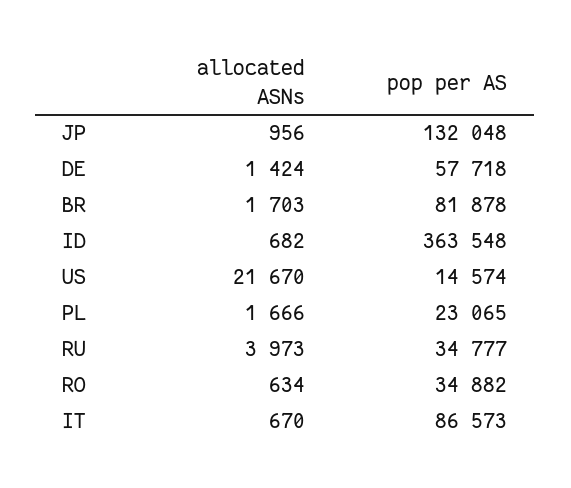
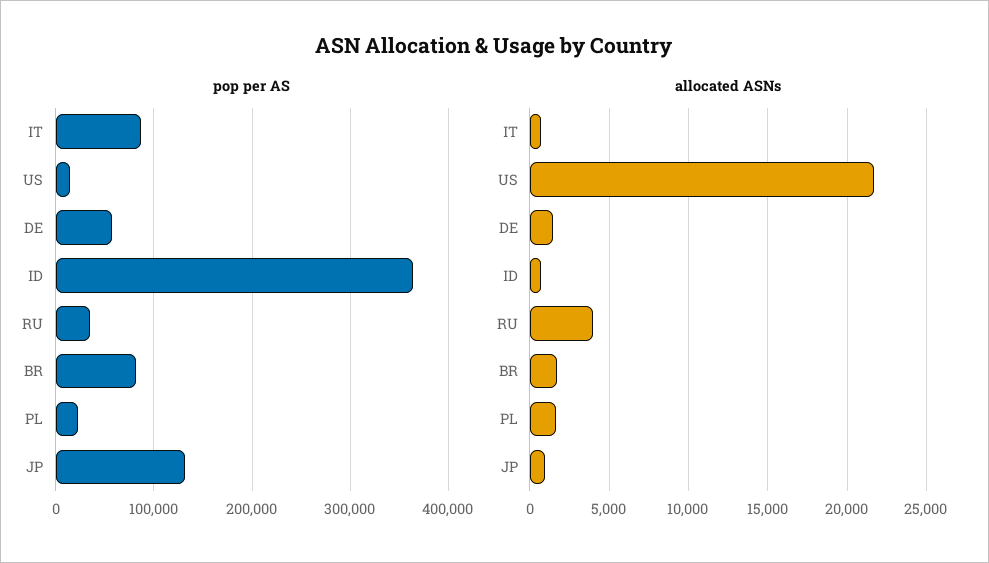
allocated ASNs, RO: 634 -> none
pop per AS, RO: 34882 -> none

